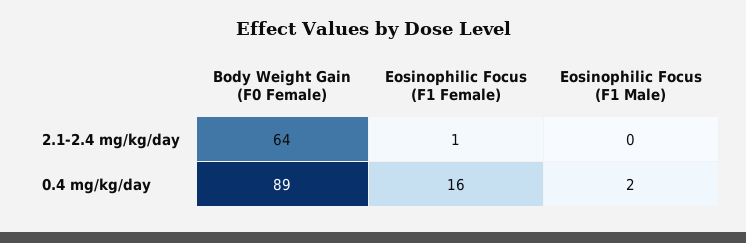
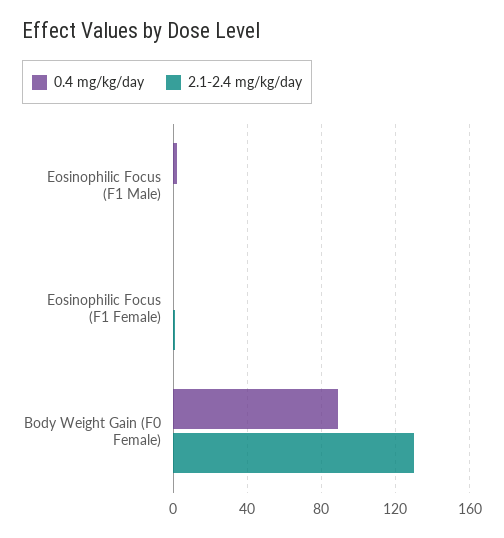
2.1-2.4 mg/kg/day, Body Weight Gain (F0 Female): 64 -> 130
0.4 mg/kg/day, Eosinophilic Focus (F1 Female): 16 -> 0

